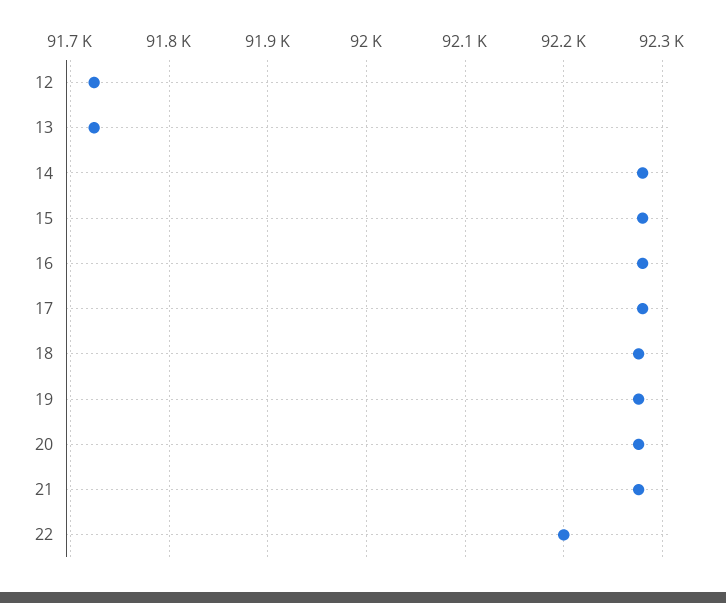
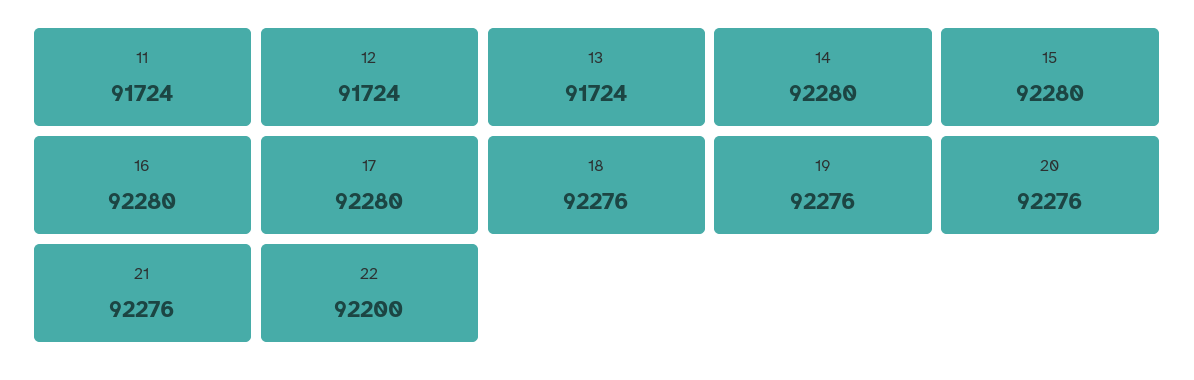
11: none -> 91724

